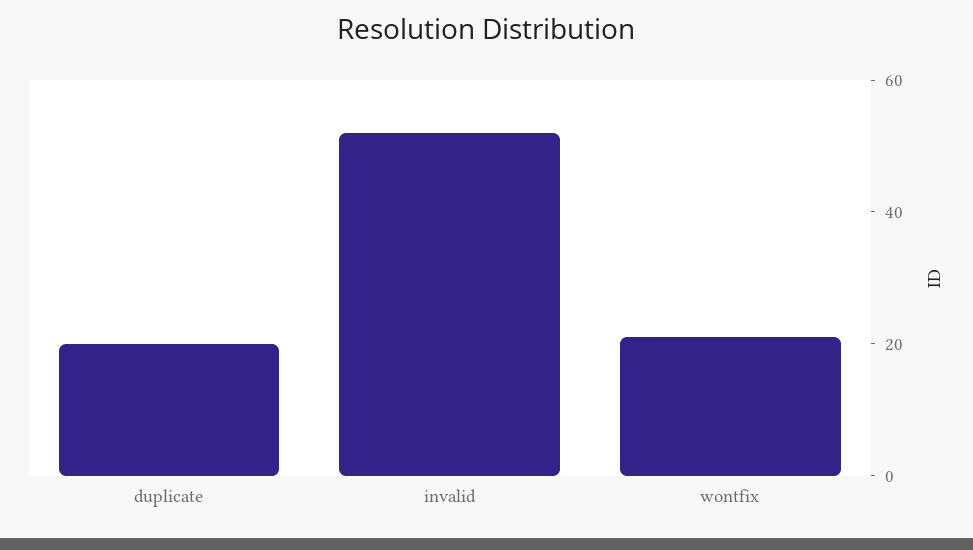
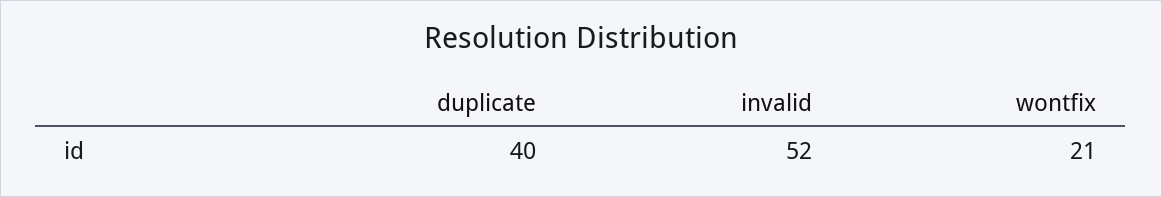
duplicate: 20 -> 40

